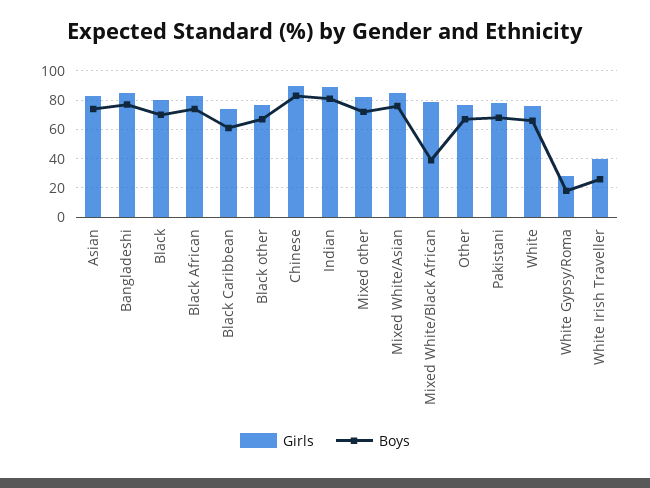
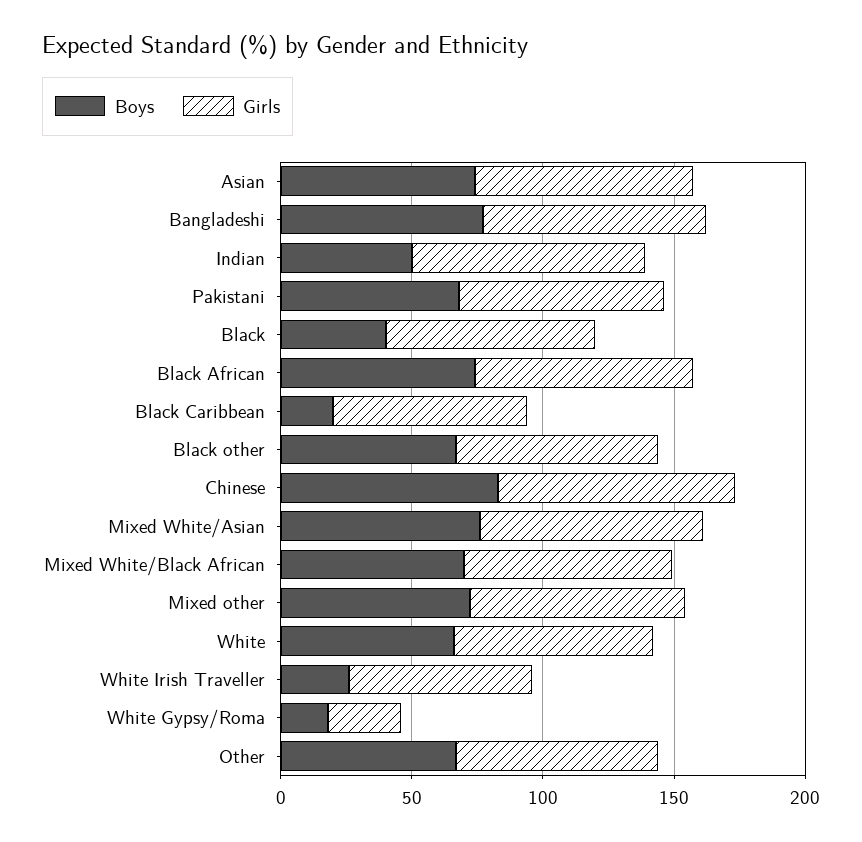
Boys, Black: 70 -> 40
Boys, Black Caribbean: 60 -> 20
Boys, Indian: 80 -> 50
Boys, Mixed White/Black African: 40 -> 70
Girls, White Irish Traveller: 40 -> 70

